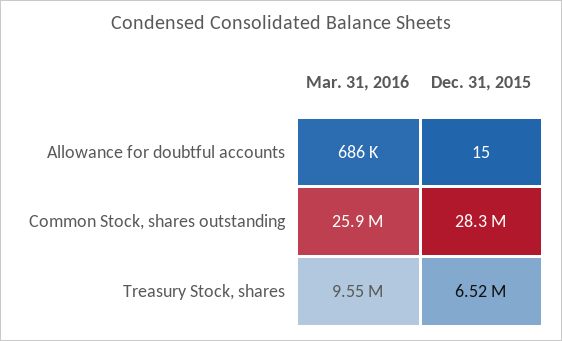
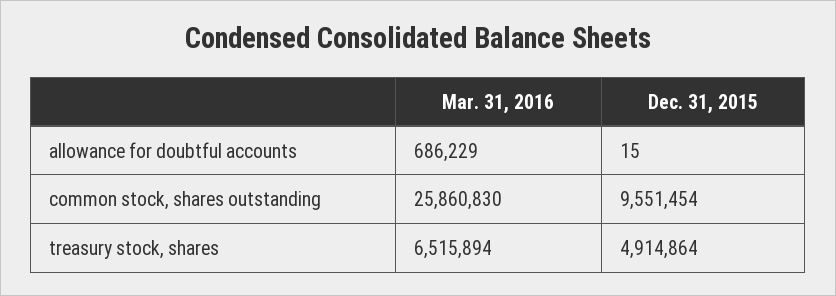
Dec. 31, 2015, Common Stock, shares outstanding: 28300000 -> 9551454
Mar. 31, 2016, Treasury Stock, shares: 9550000 -> 6515894
Dec. 31, 2015, Treasury Stock, shares: 6520000 -> 4914864

